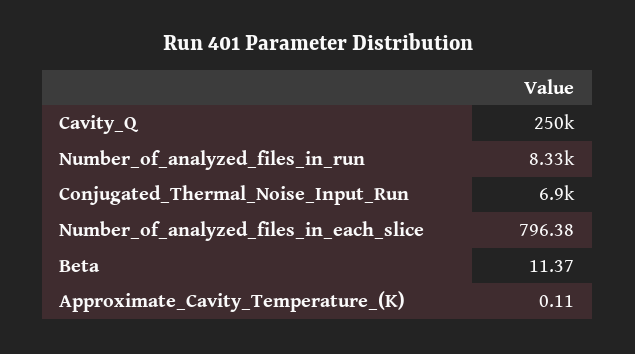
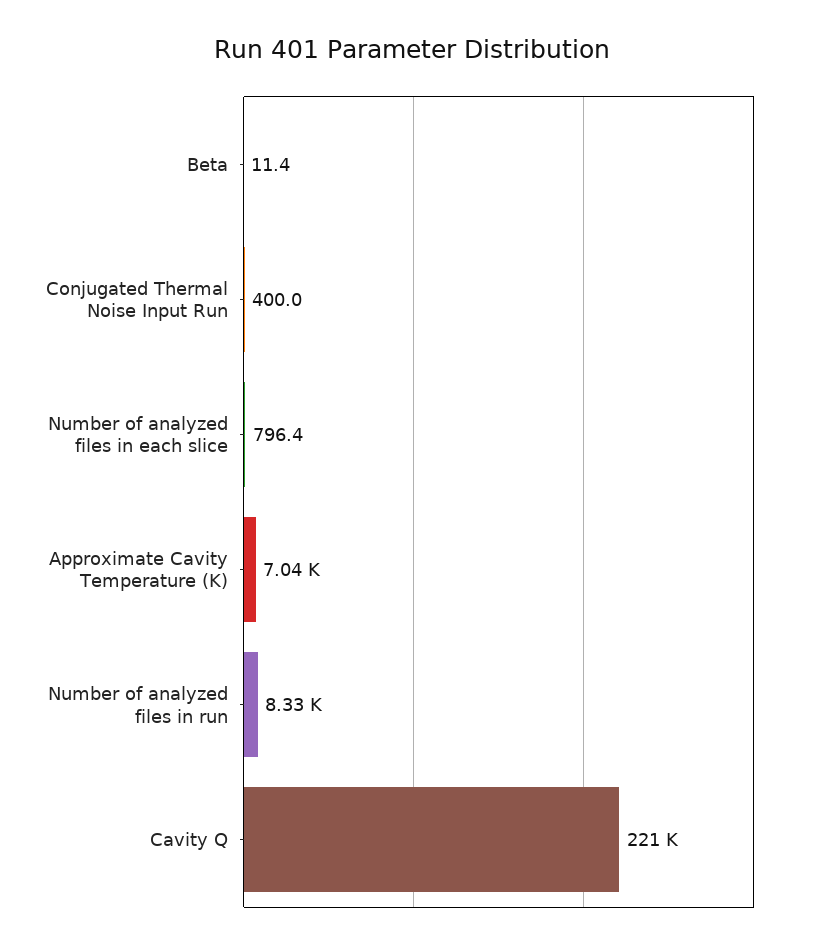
Cavity_Q: 250000 -> 221000
Conjugated_Thermal_Noise_Input_Run: 6900 -> 400
Approximate_Cavity_Temperature_(K): 0.11 -> 7040

